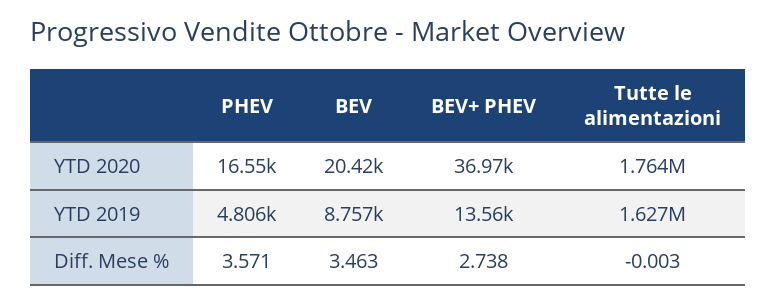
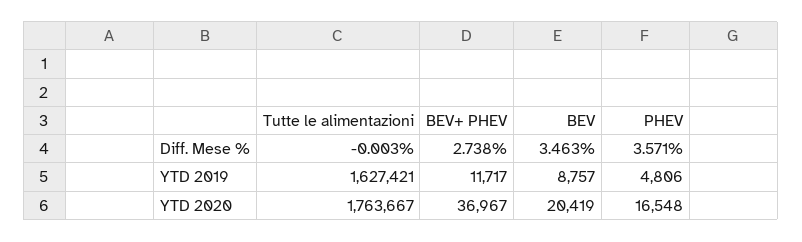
BEV+ PHEV, YTD 2019: 13560 -> 11717

